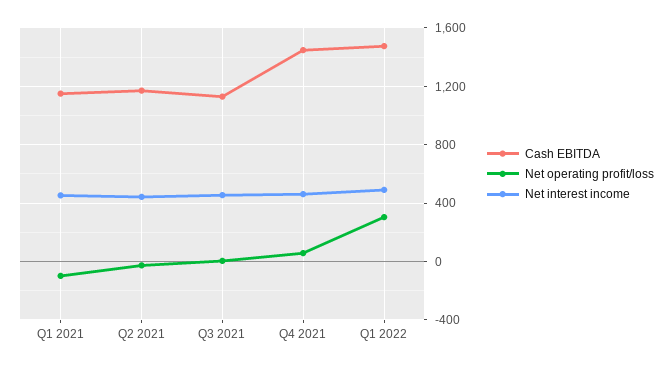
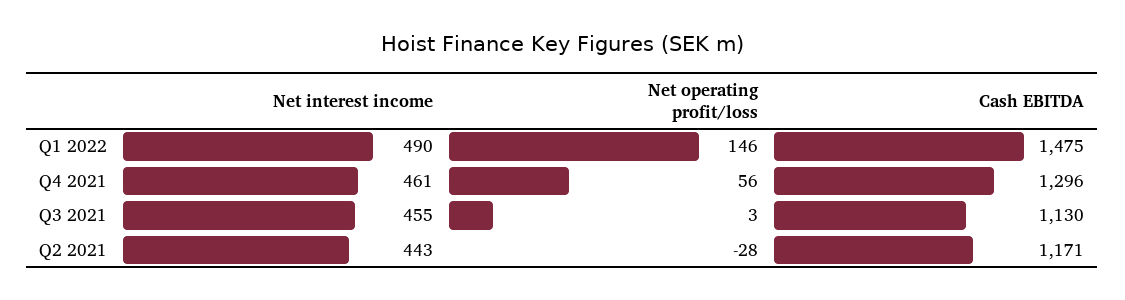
Cash EBITDA, Q1 2021: 1150 -> none
Net operating profit/loss, Q1 2021: -100 -> none
Net interest income, Q1 2021: 450 -> none
Cash EBITDA, Q4 2021: 1450 -> 1296
Net operating profit/loss, Q1 2022: 300 -> 146

